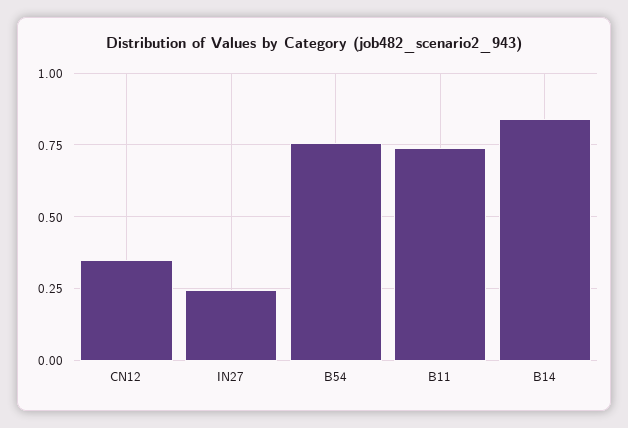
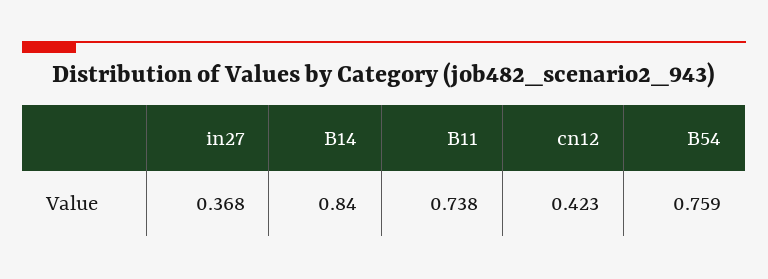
CN12: 0.35 -> 0.423
IN27: 0.25 -> 0.368

